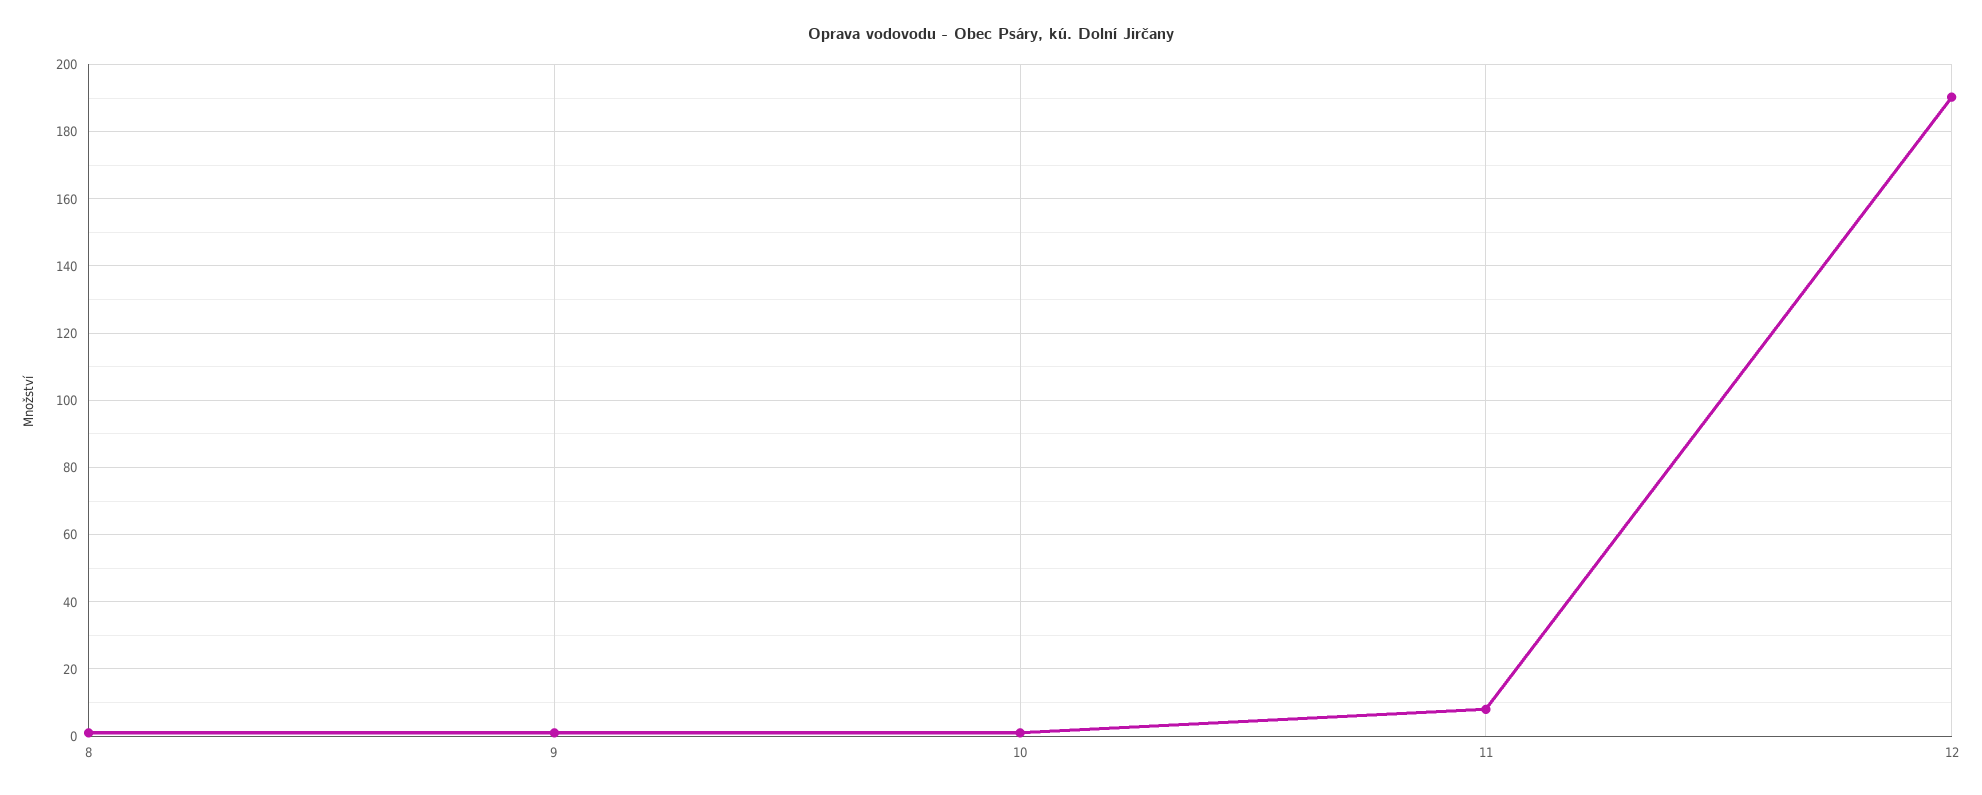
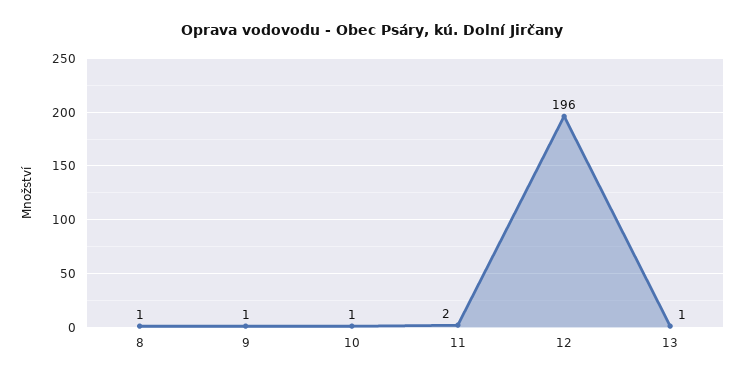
11: 8 -> 2
12: 190 -> 196
13: none -> 1

